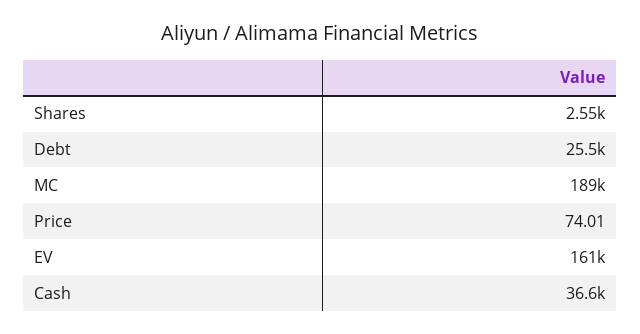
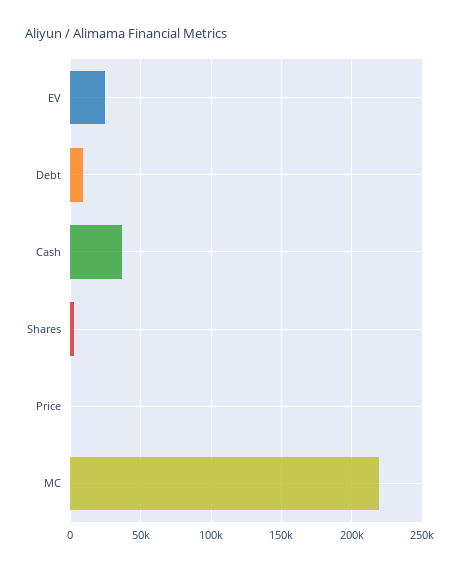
Debt: 25500 -> 10000
MC: 189000 -> 220000
EV: 161000 -> 25000

